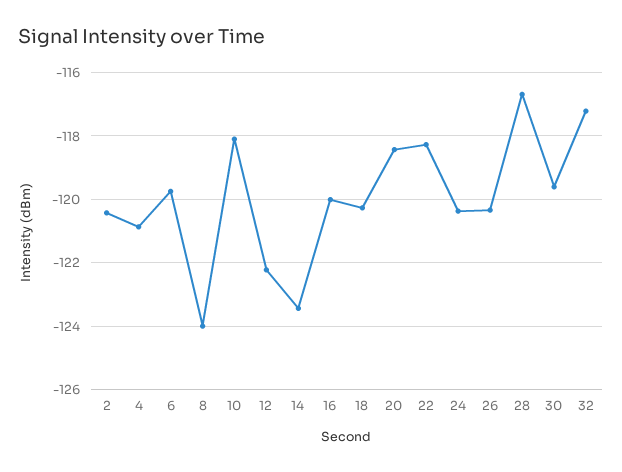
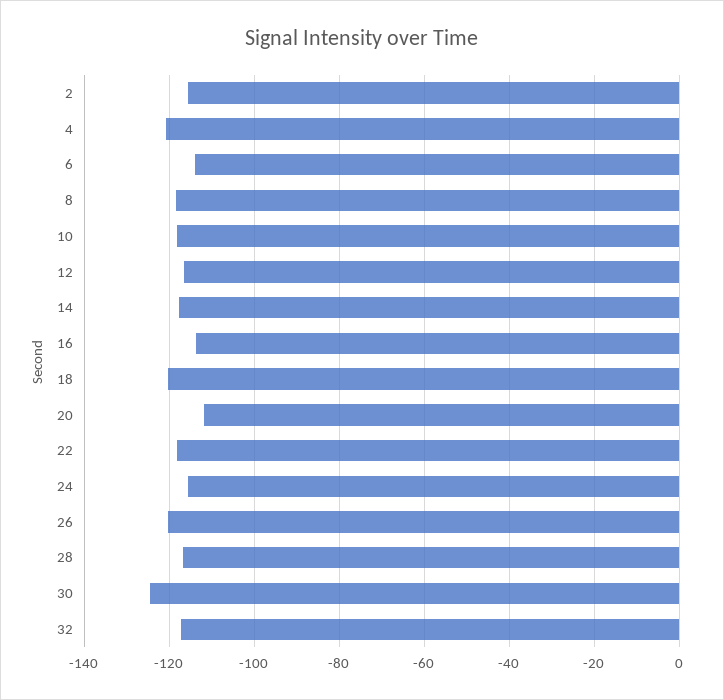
2: -120.4 -> -116
6: -119.8 -> -114
8: -124 -> -118
12: -122.2 -> -116
14: -123.4 -> -118
16: -120 -> -114
20: -118.4 -> -112
24: -120.4 -> -116
30: -119.6 -> -124

